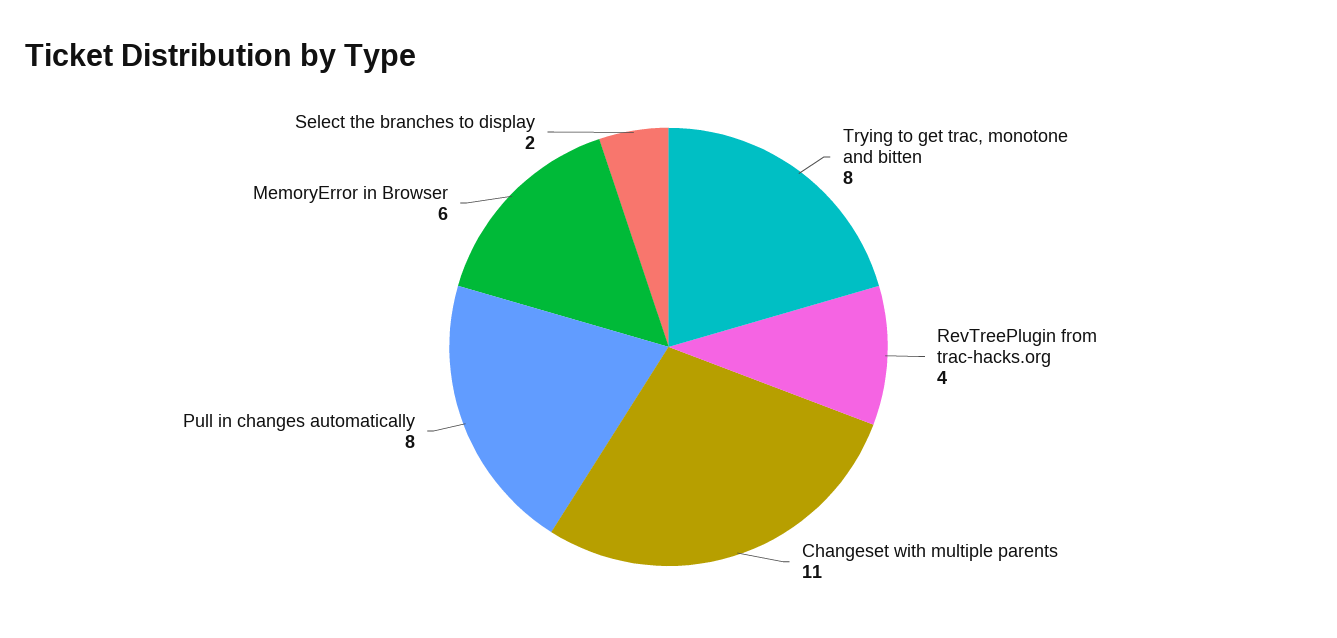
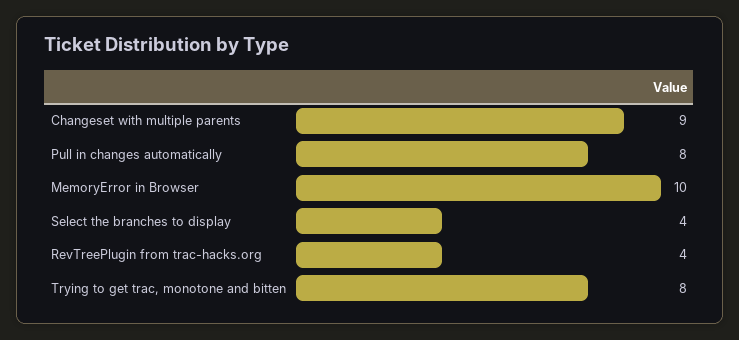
Changeset with multiple parents: 11 -> 9
MemoryError in Browser: 6 -> 10
Select the branches to display: 2 -> 4

